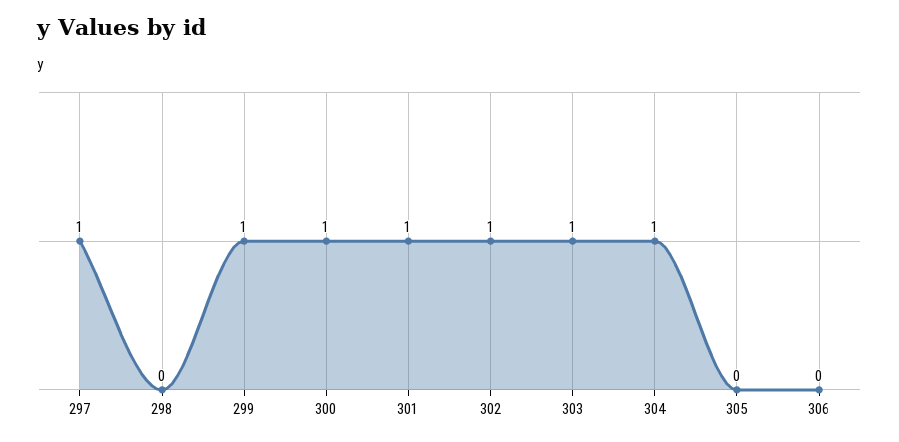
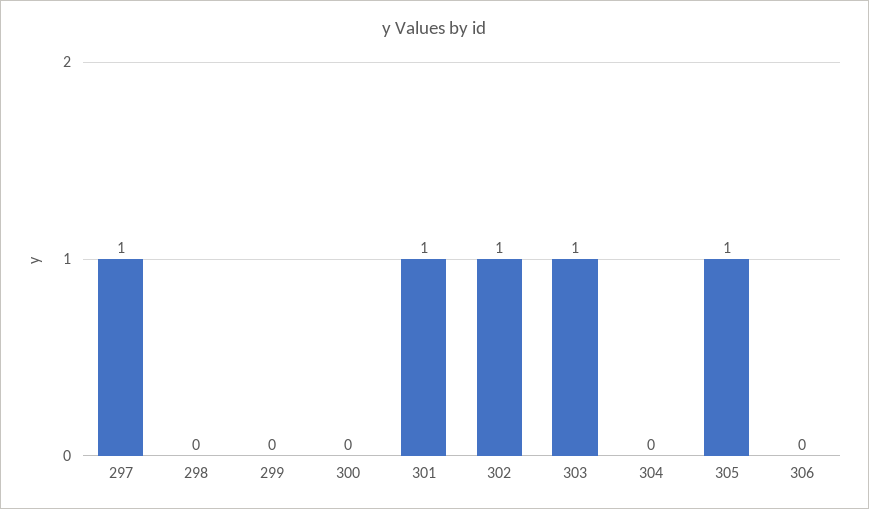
299: 1 -> 0
300: 1 -> 0
304: 1 -> 0
305: 0 -> 1

